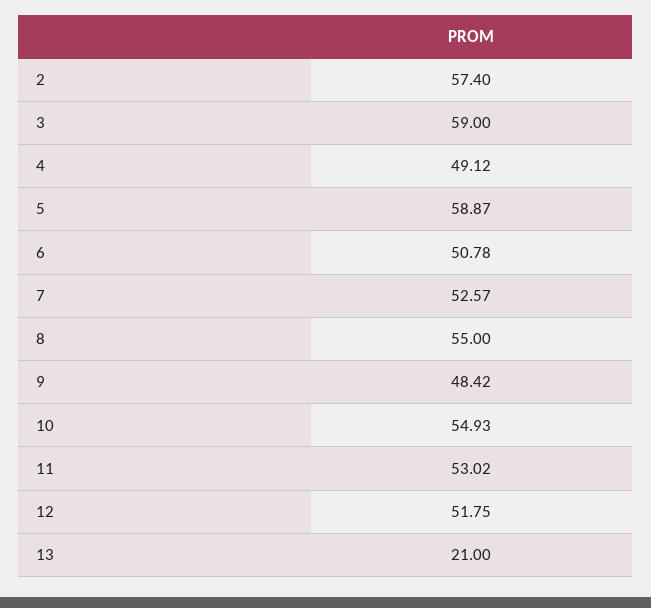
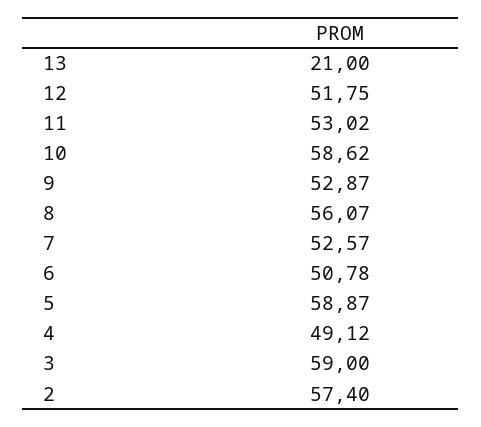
8: 55 -> 56.07
9: 48.42 -> 52.87
10: 54.93 -> 58.62

